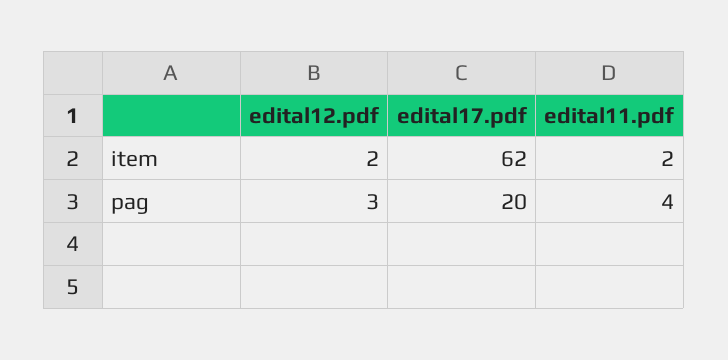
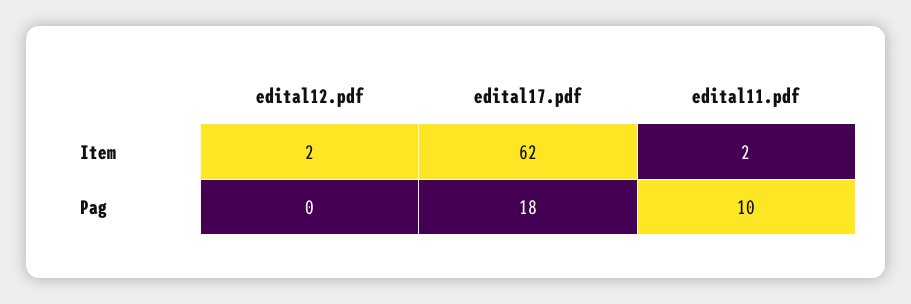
edital12.pdf, pag: 3 -> 0
edital17.pdf, pag: 20 -> 18
edital11.pdf, pag: 4 -> 10

